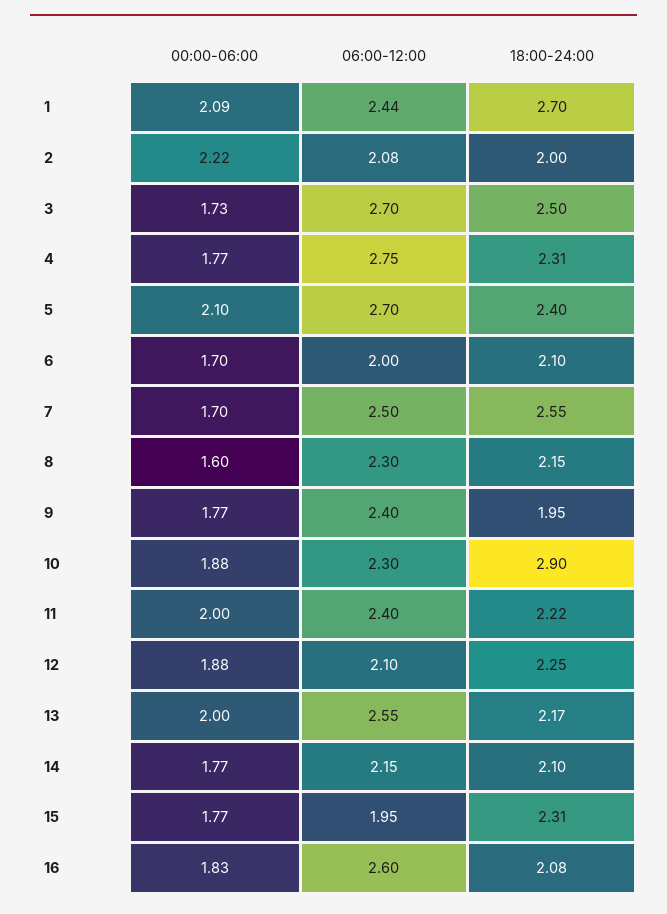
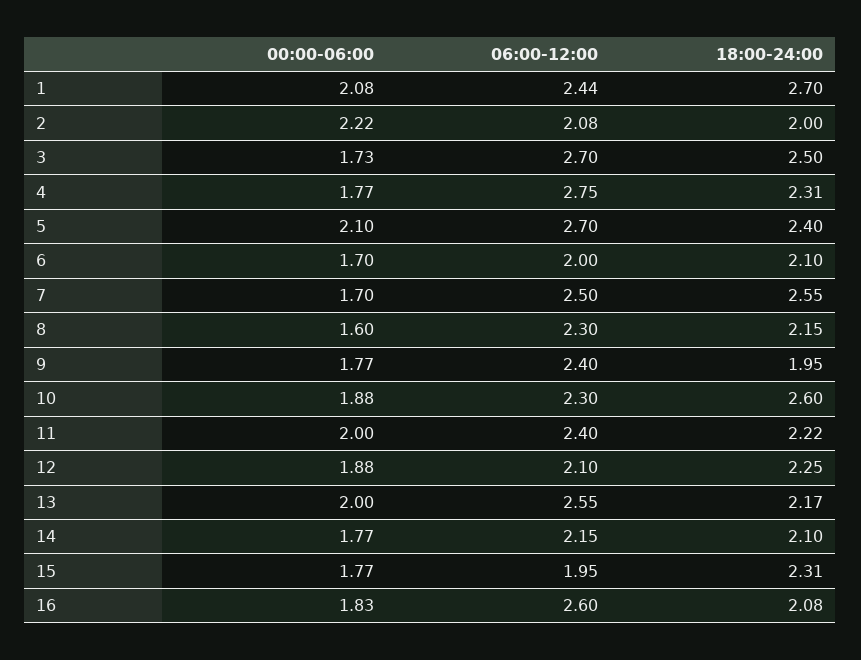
00:00-06:00, 1: 2.09 -> 2.08
18:00-24:00, 10: 2.9 -> 2.6

